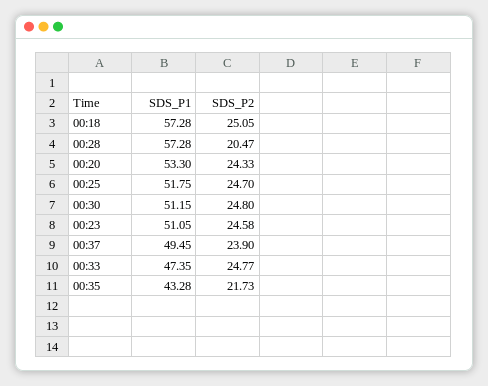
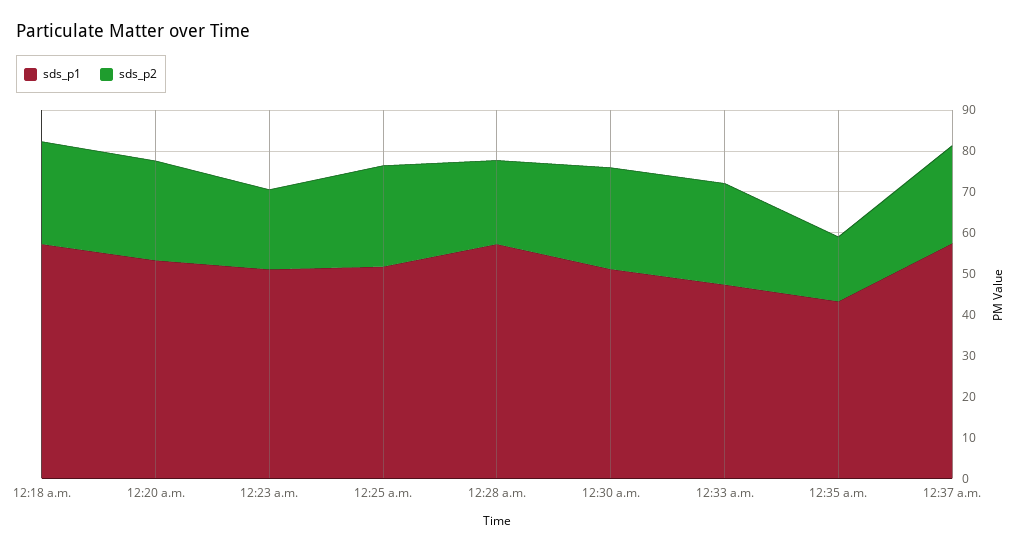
SDS_P2, 00:23: 24.58 -> 20
SDS_P1, 00:37: 49.45 -> 58
SDS_P2, 00:35: 21.73 -> 16

